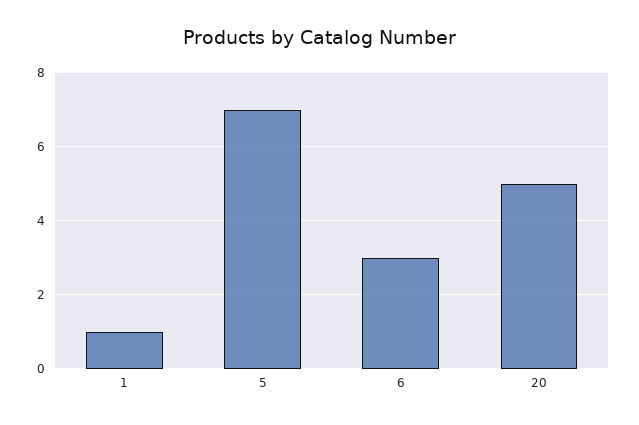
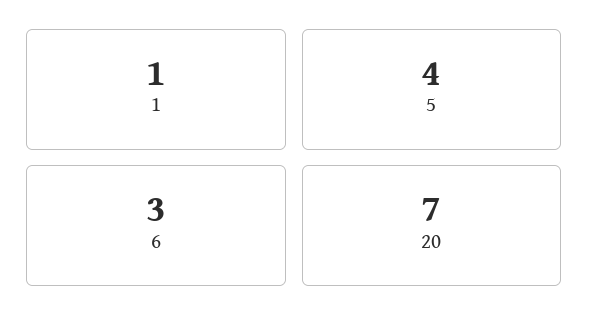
5: 7 -> 4
20: 5 -> 7

